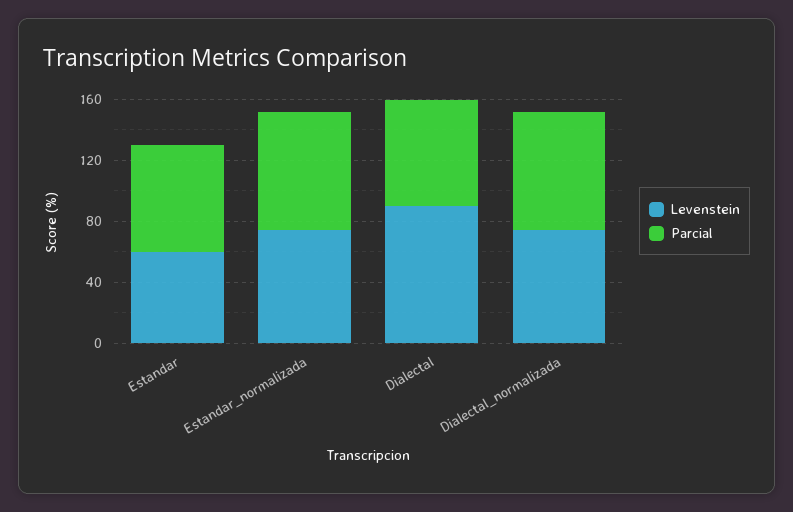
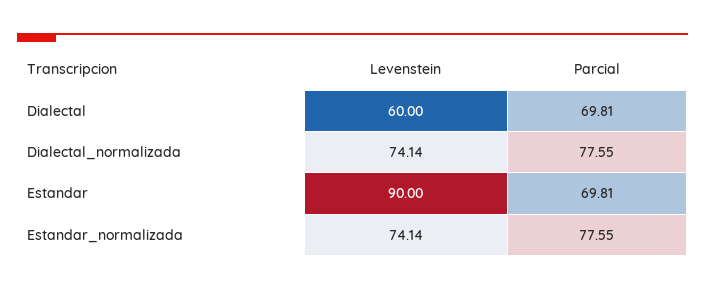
Levenstein, Estandar: 60 -> 90
Levenstein, Dialectal: 90 -> 60

